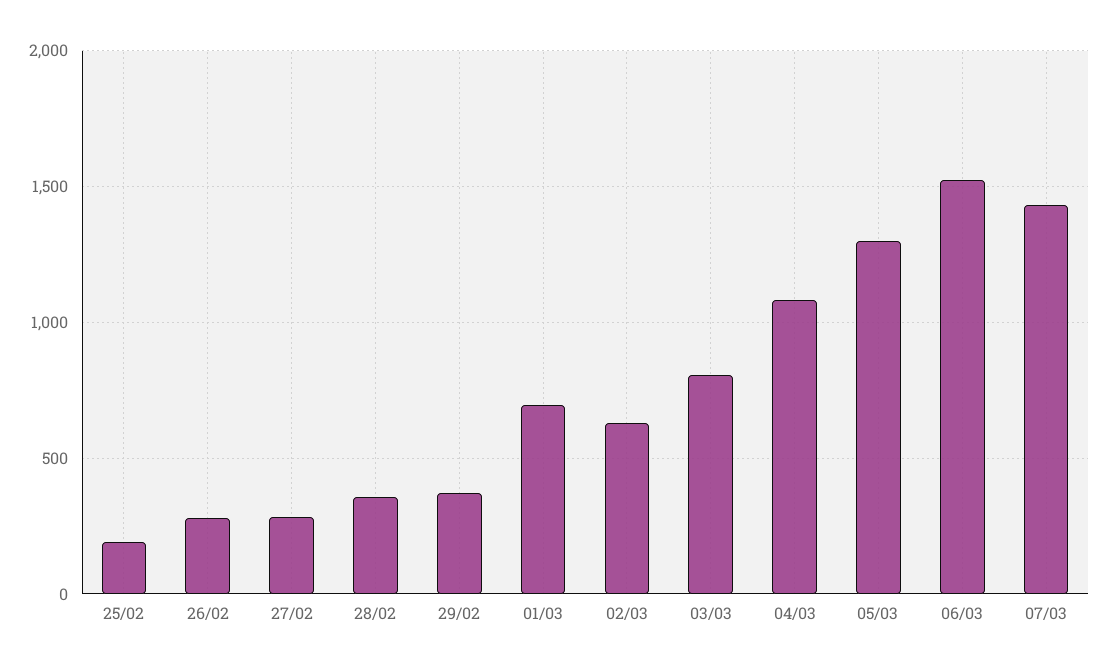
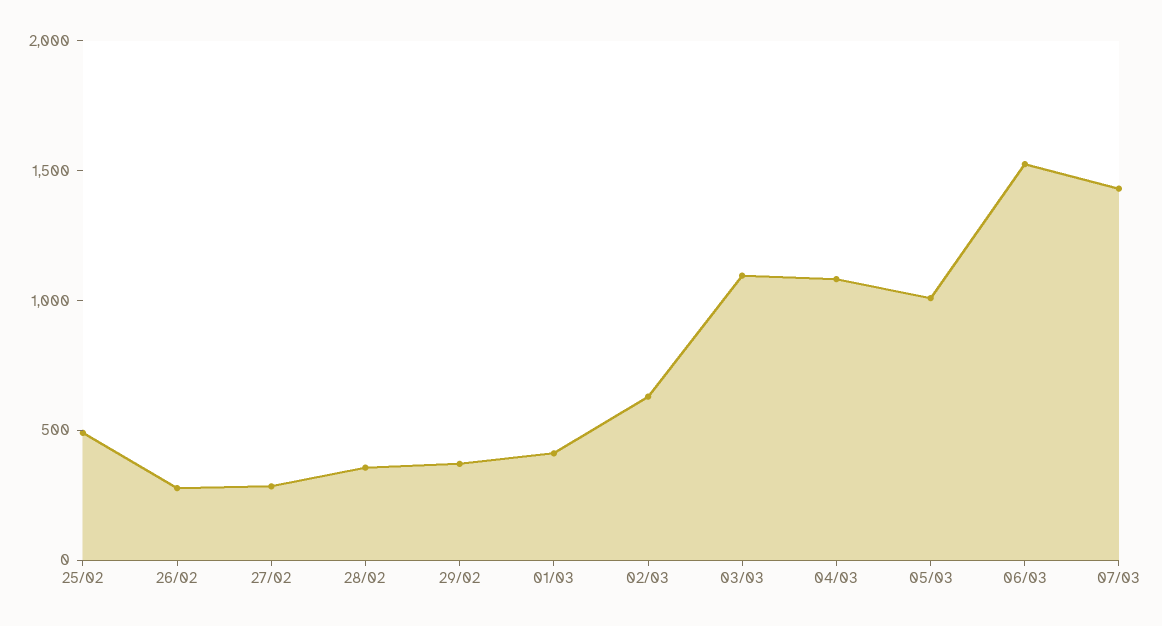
25/02: 200 -> 500
01/03: 700 -> 400
03/03: 800 -> 1100
05/03: 1300 -> 1000

